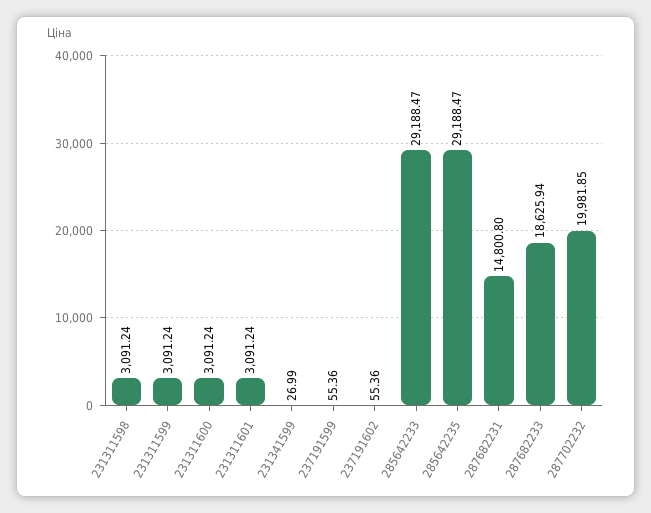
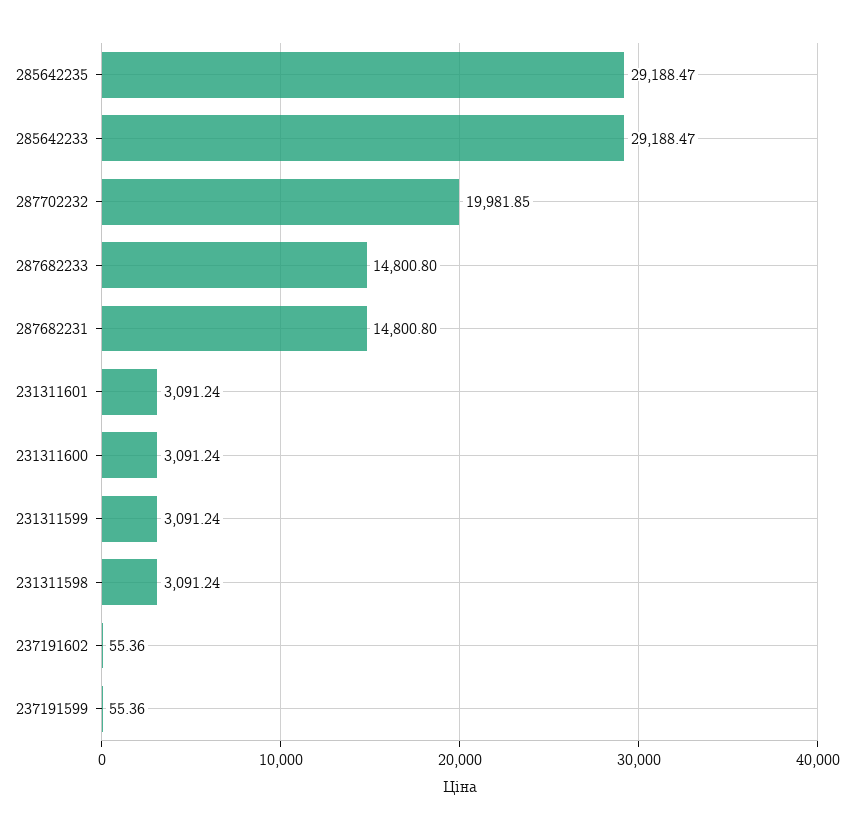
231341599: 26.99 -> none
287682233: 18625.94 -> 14800.8

